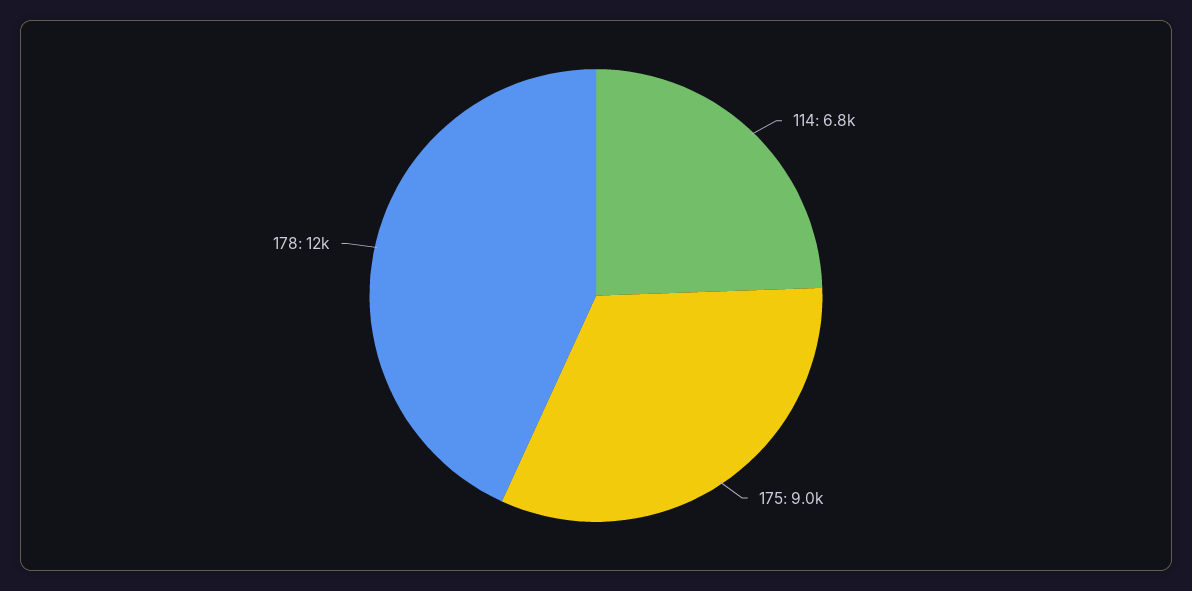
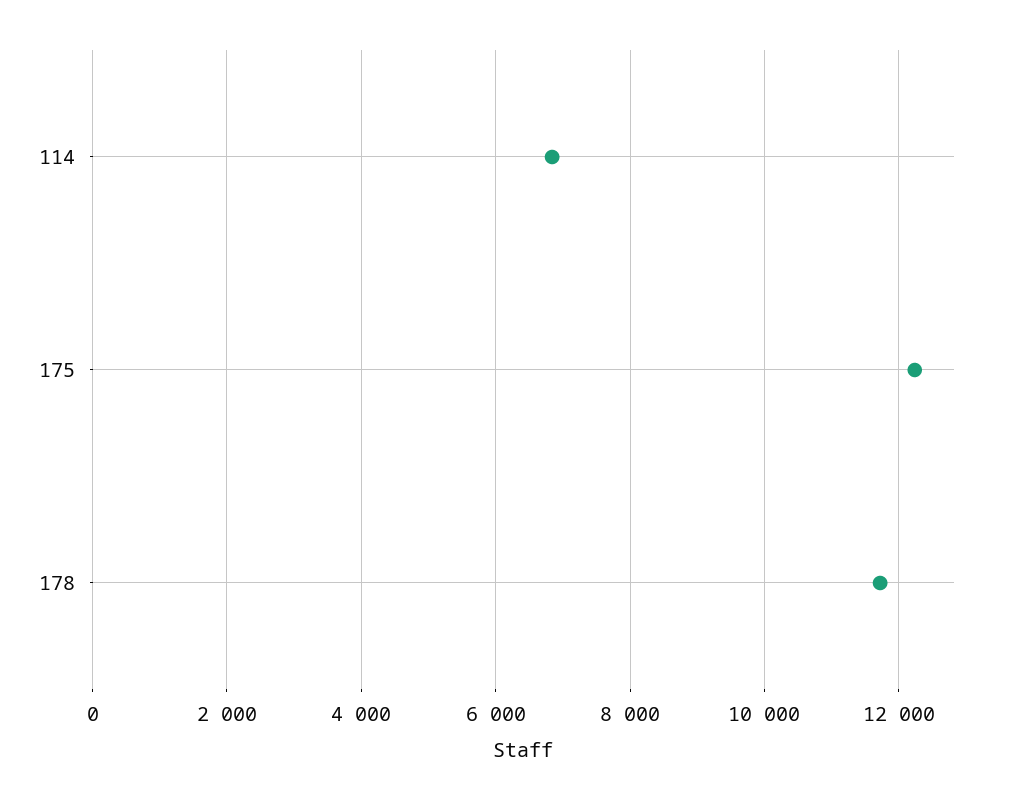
175: 9000 -> 12200

